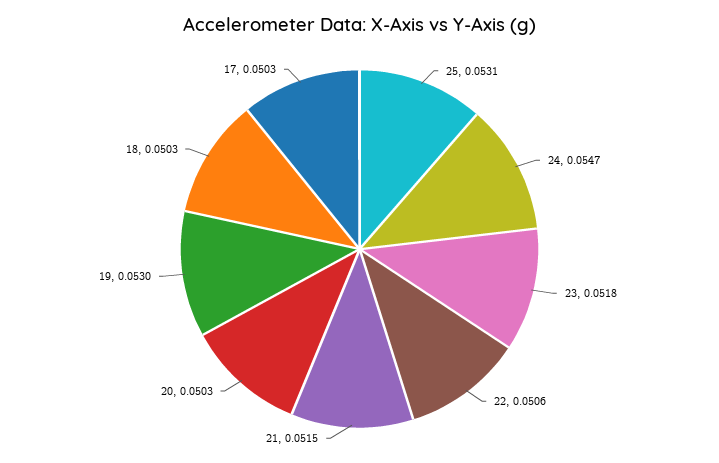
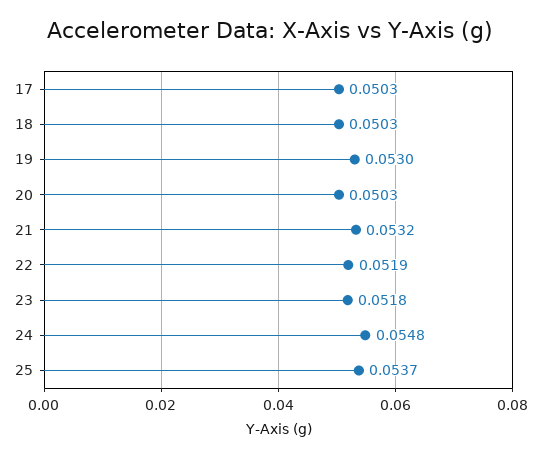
25: 0.0531 -> 0.0537
24: 0.0547 -> 0.0548
22: 0.0506 -> 0.0519
21: 0.0515 -> 0.0532

